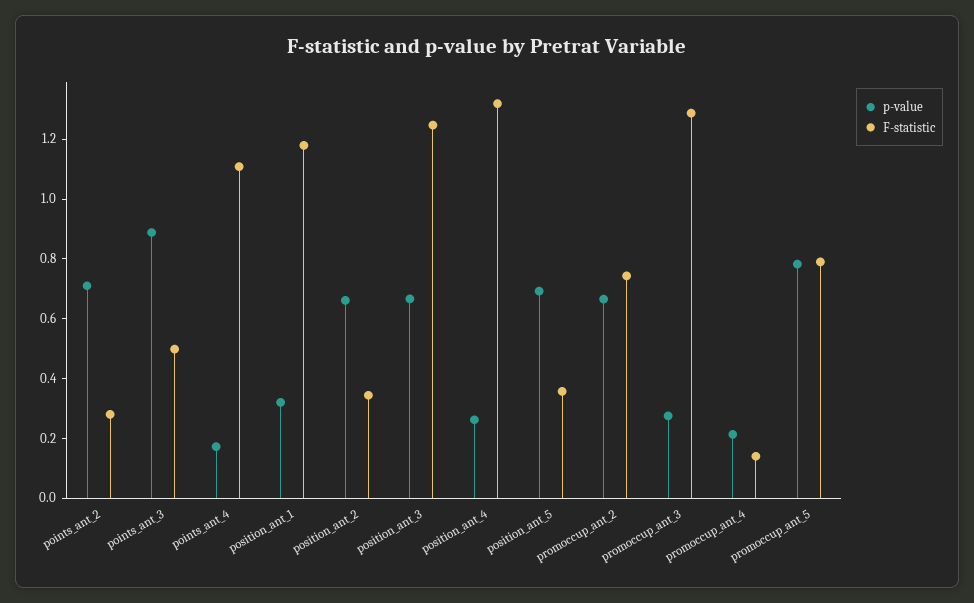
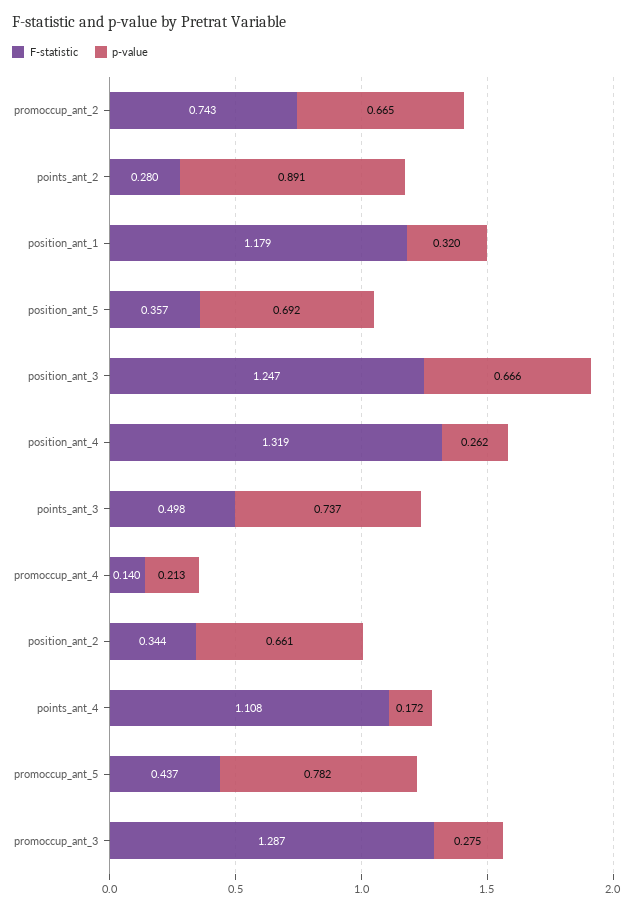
p-value, points_ant_2: 0.7 -> 0.891
p-value, points_ant_3: 0.9 -> 0.737
F-statistic, promoccup_ant_5: 0.8 -> 0.437

